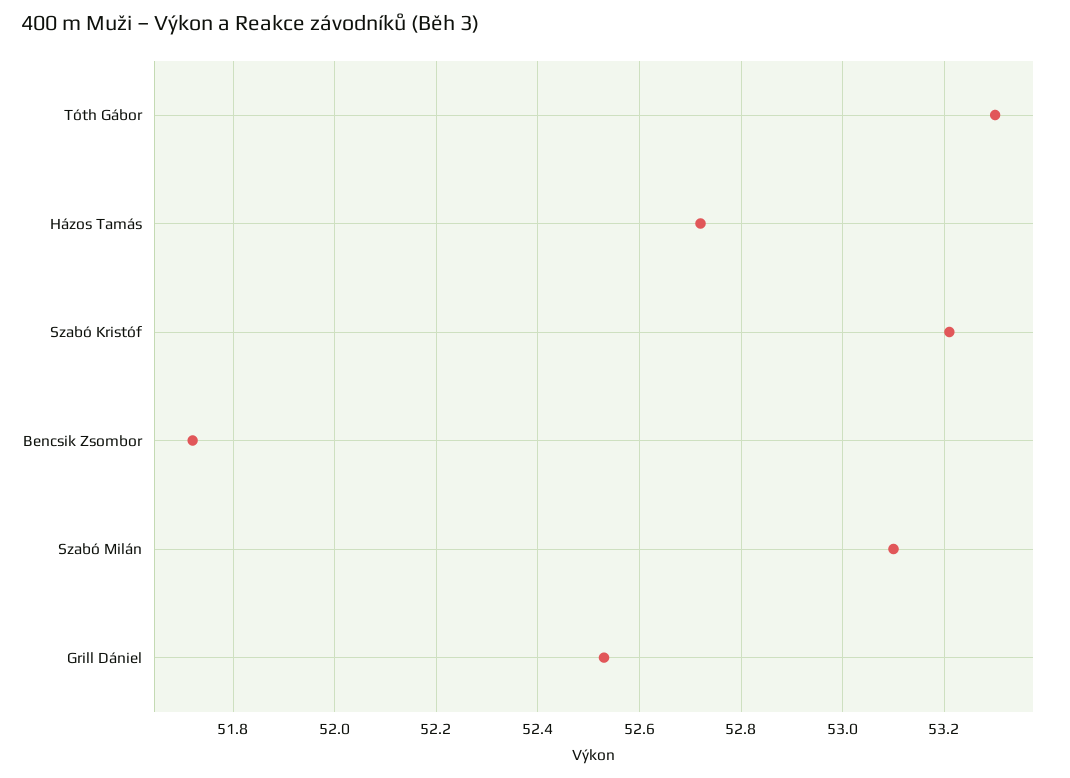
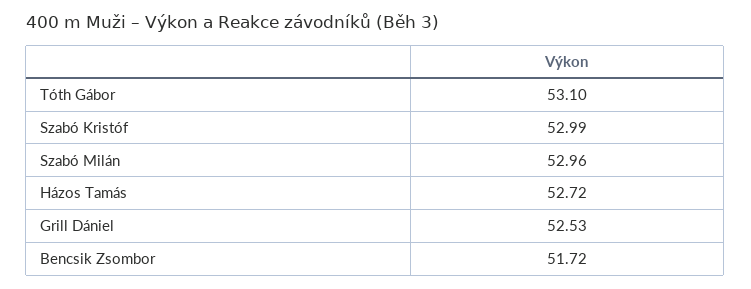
Tóth Gábor: 53.3 -> 53.1
Szabó Kristóf: 53.2 -> 52.99
Szabó Milán: 53.1 -> 52.96

